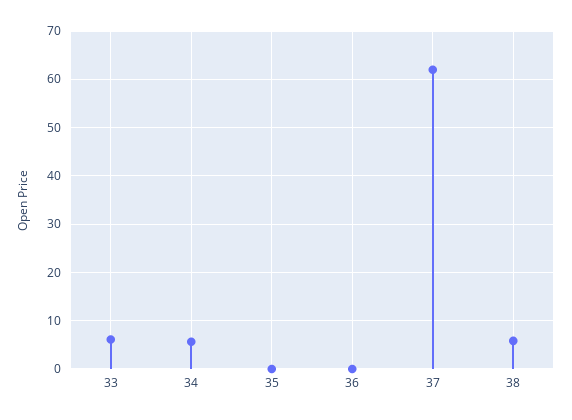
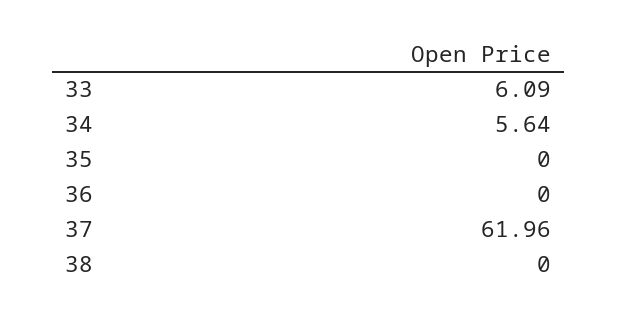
38: 6 -> 0

